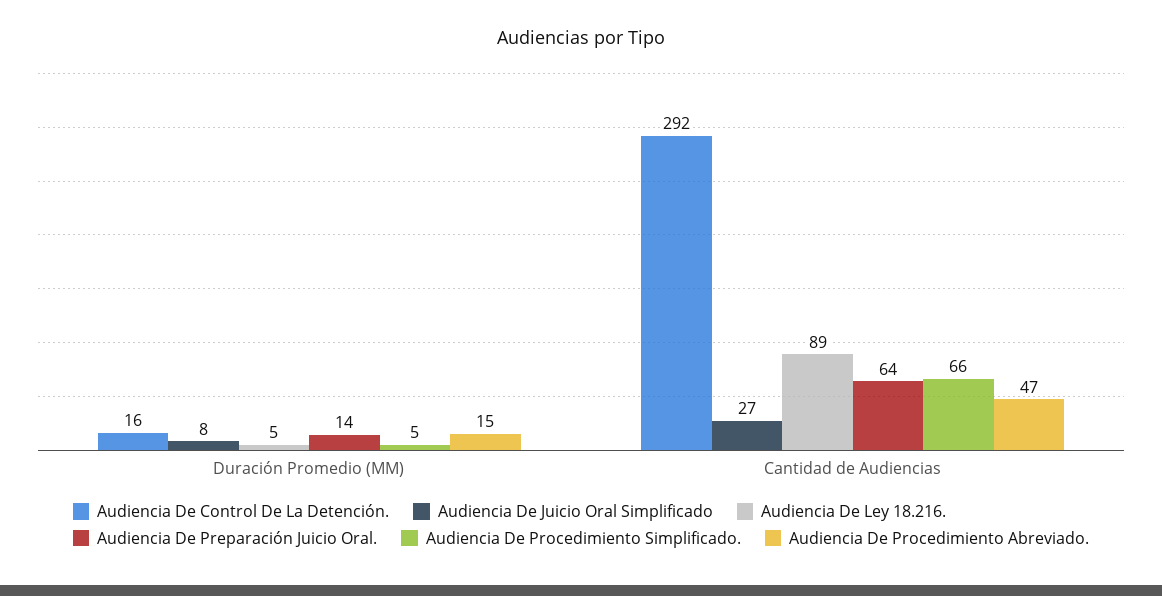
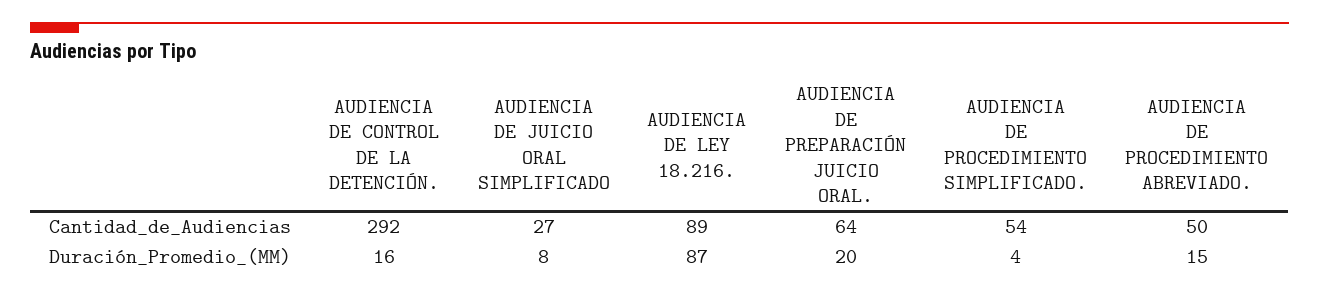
Audiencia De Ley 18.216., Duración Promedio (MM): 5 -> 87
Audiencia De Preparación Juicio Oral., Duración Promedio (MM): 14 -> 20
Audiencia De Procedimiento Simplificado., Duración Promedio (MM): 5 -> 4
Audiencia De Procedimiento Simplificado., Cantidad de Audiencias: 66 -> 54
Audiencia De Procedimiento Abreviado., Cantidad de Audiencias: 47 -> 50

